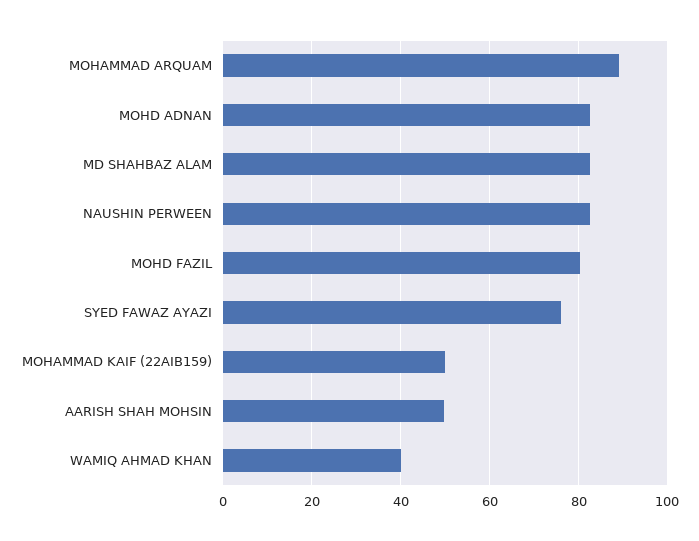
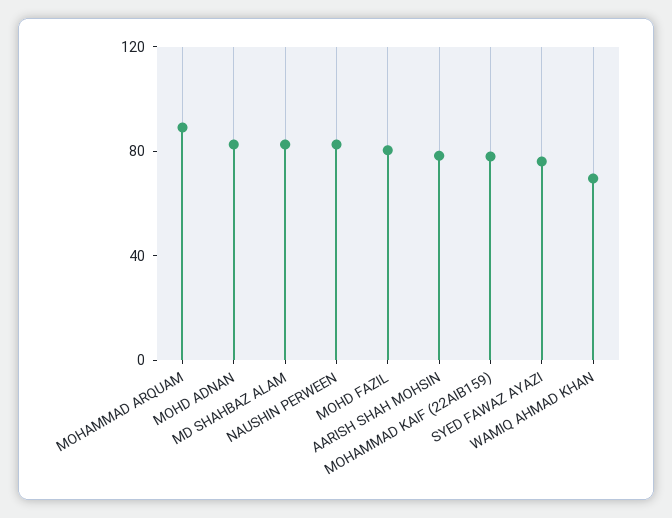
MOHAMMAD KAIF (22AIB159): 50 -> 80
AARISH SHAH MOHSIN: 50 -> 80
WAMIQ AHMAD KHAN: 40 -> 70

